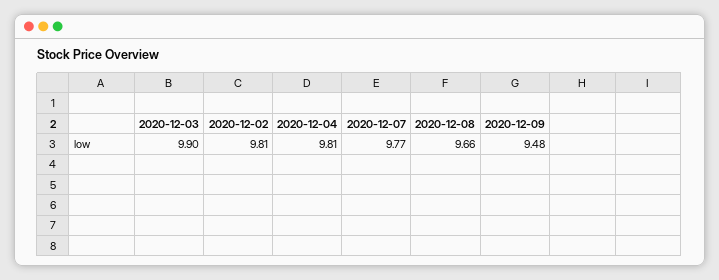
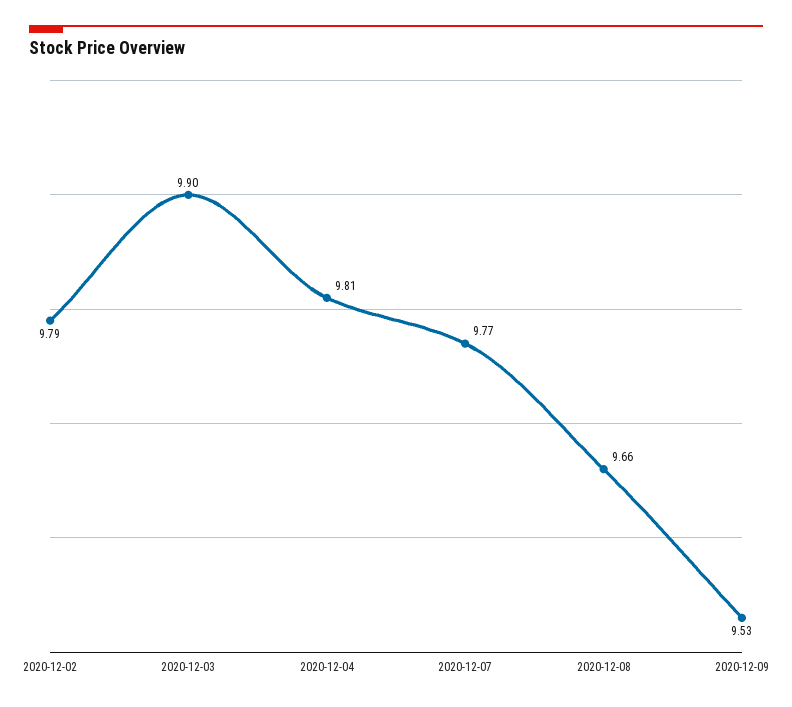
2020-12-02: 9.81 -> 9.79
2020-12-09: 9.48 -> 9.53

